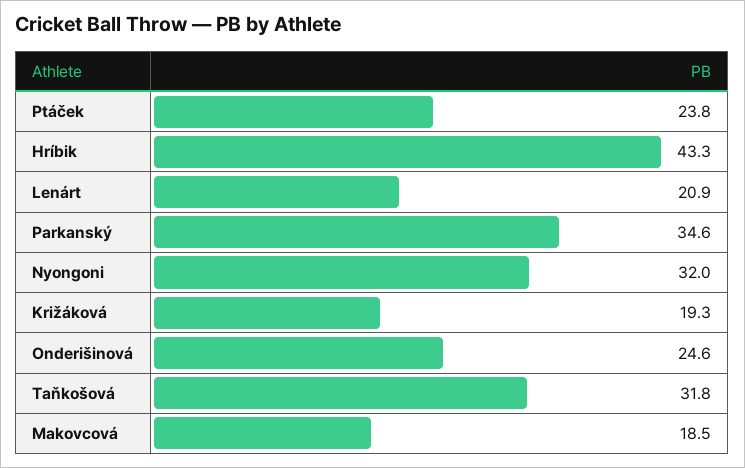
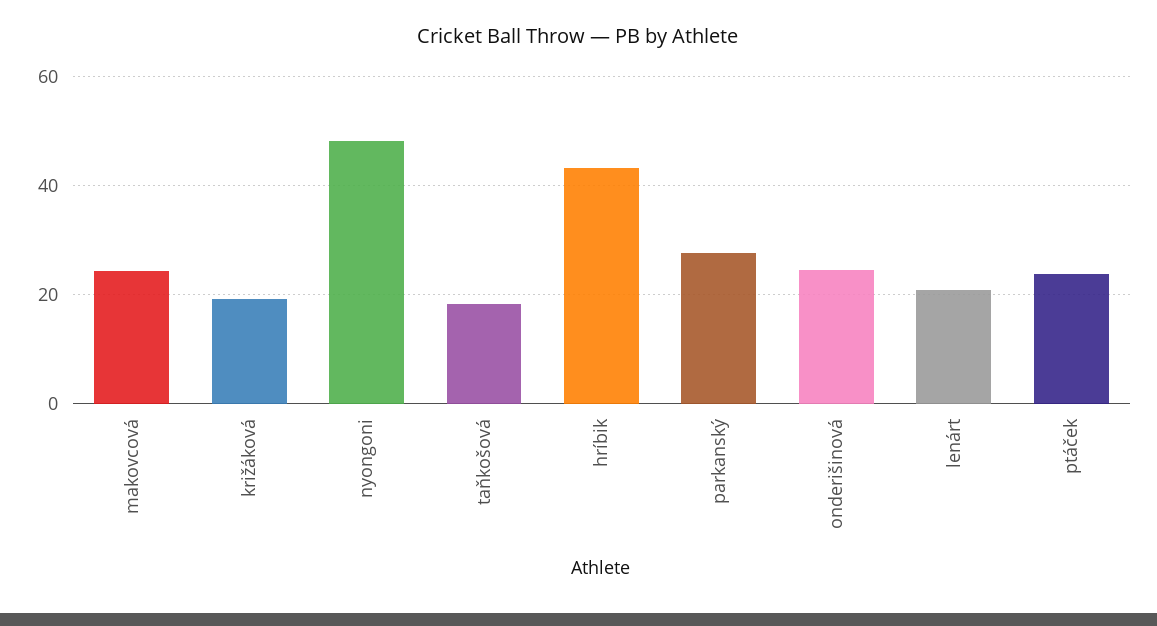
Parkanský: 34.6 -> 28
Nyongoni: 32 -> 48
Taňkošová: 31.8 -> 18
Makovcová: 18.5 -> 24

